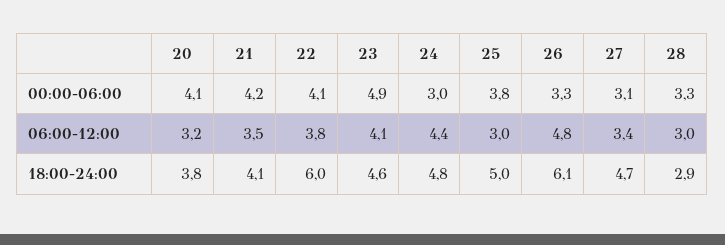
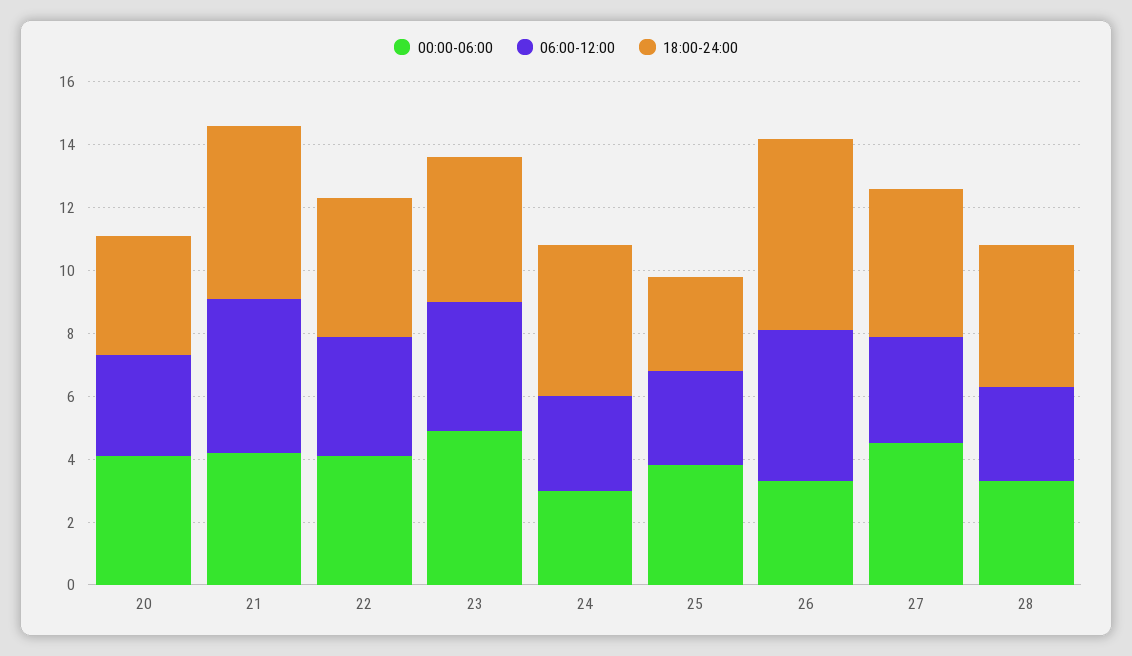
00:00-06:00, 27: 3.1 -> 4.5
06:00-12:00, 21: 3.5 -> 5
06:00-12:00, 24: 4.4 -> 3
18:00-24:00, 21: 4.1 -> 5.5
18:00-24:00, 22: 6 -> 4.5
18:00-24:00, 25: 5 -> 3
18:00-24:00, 28: 2.9 -> 4.5

